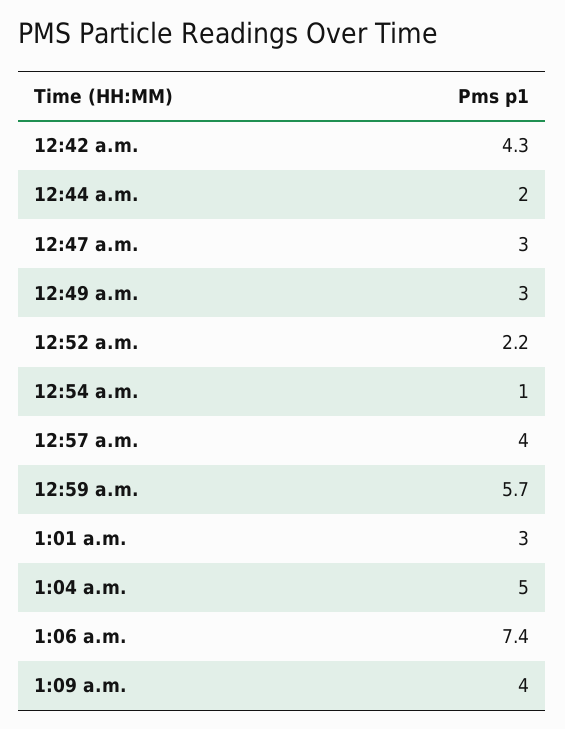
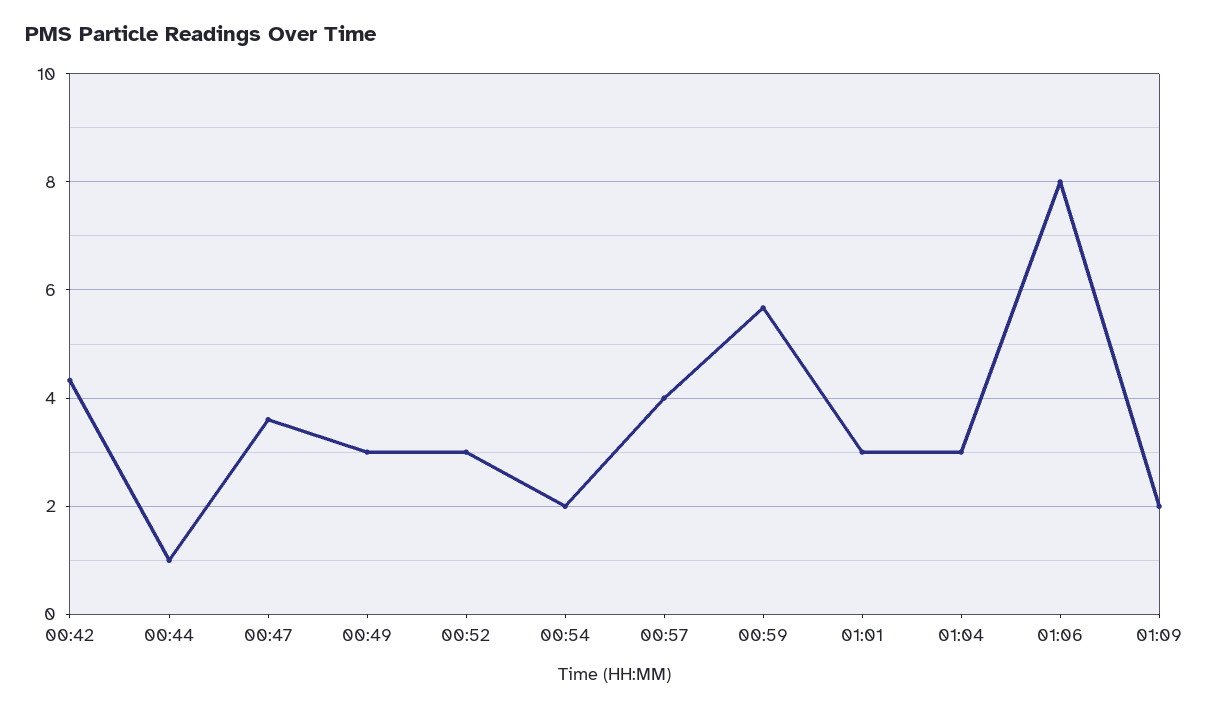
12:44 a.m.: 2 -> 1
12:47 a.m.: 3 -> 3.6
12:52 a.m.: 2.2 -> 3
12:54 a.m.: 1 -> 2
1:04 a.m.: 5 -> 3
1:06 a.m.: 7.4 -> 8
1:09 a.m.: 4 -> 2

